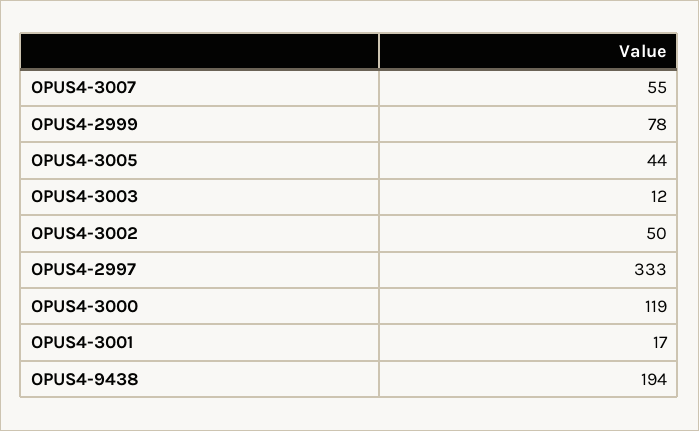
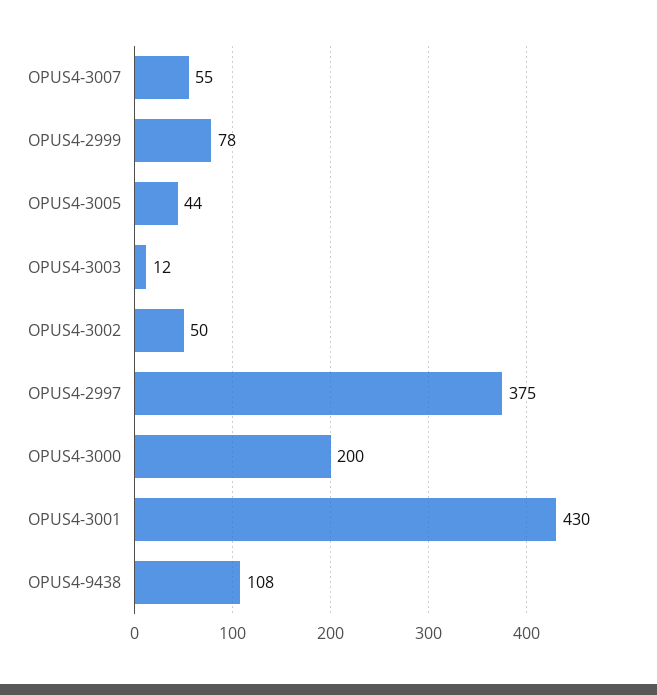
OPUS4-2997: 333 -> 375
OPUS4-3000: 119 -> 200
OPUS4-3001: 17 -> 430
OPUS4-9438: 194 -> 108

